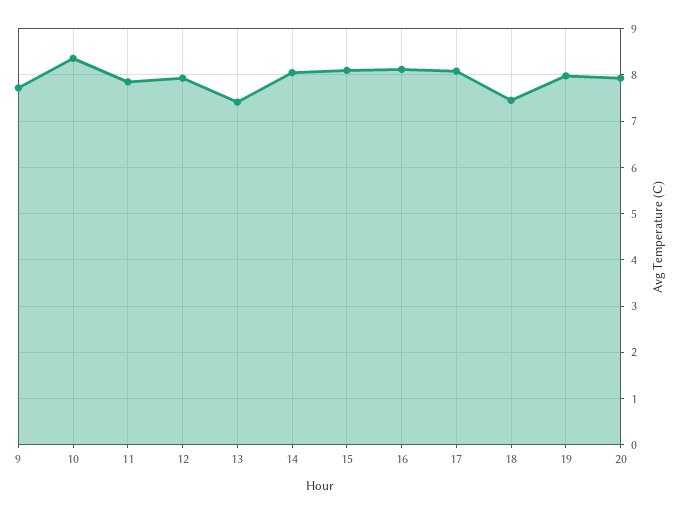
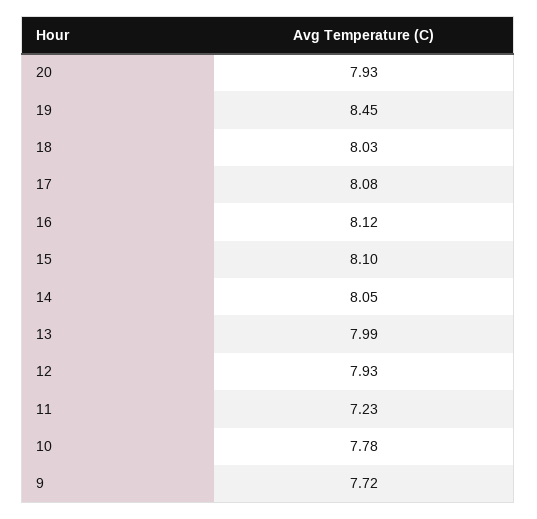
10: 8.4 -> 7.78
11: 7.8 -> 7.23
13: 7.4 -> 7.99
18: 7.4 -> 8.03
19: 8 -> 8.45

